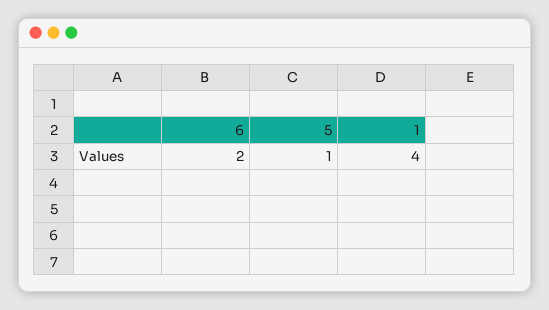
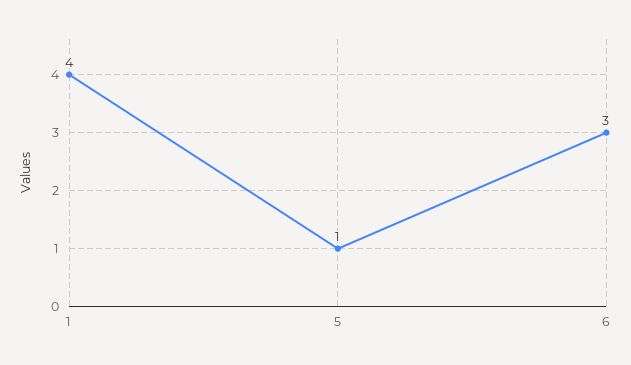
6: 2 -> 3

